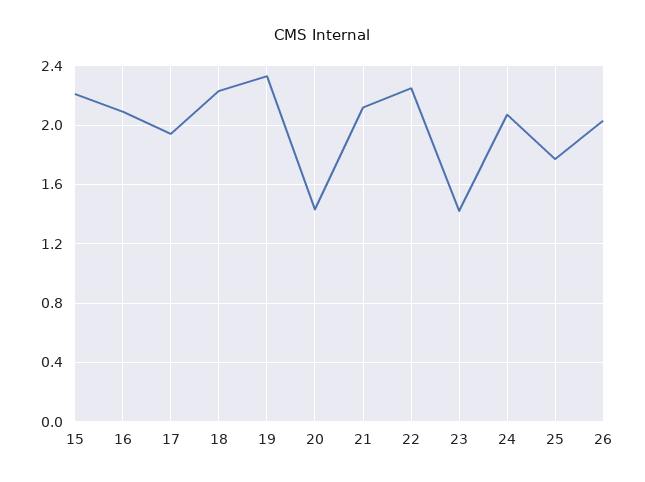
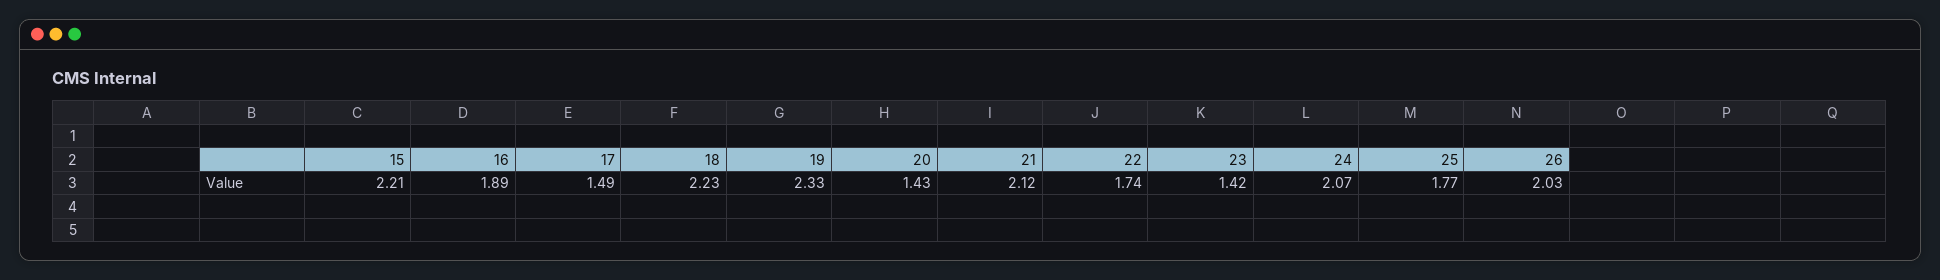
16: 2.1 -> 1.89
17: 1.95 -> 1.49
22: 2.25 -> 1.74

